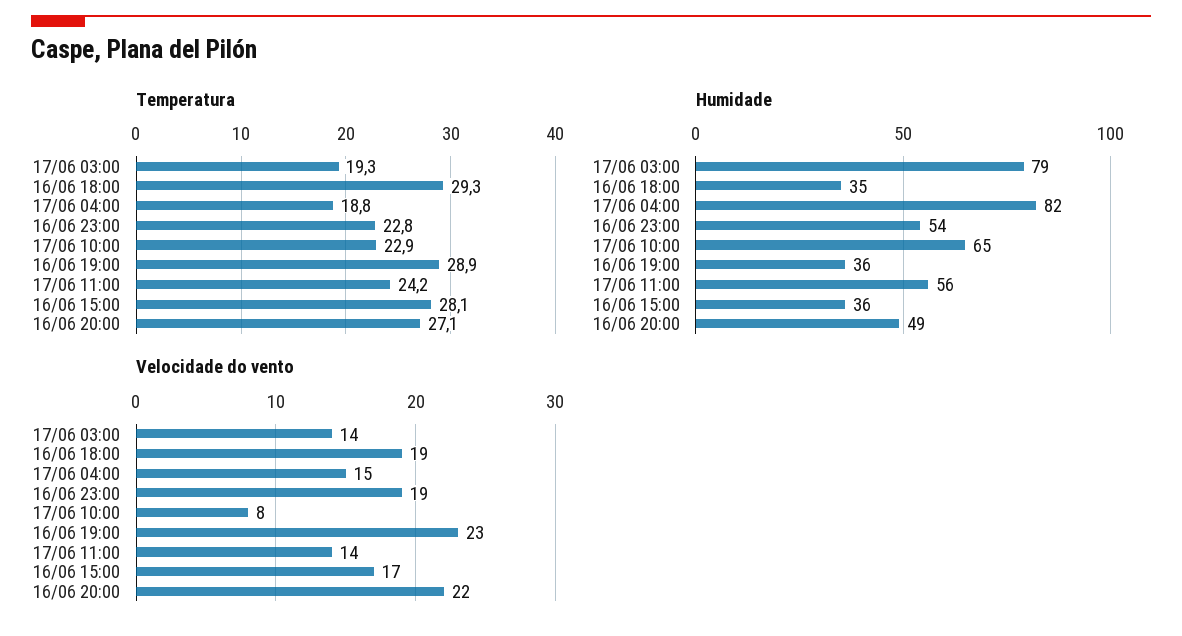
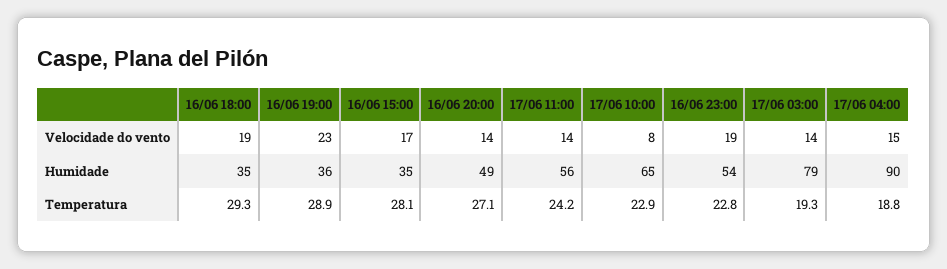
Humidade, 17/06 04:00: 82 -> 90
Humidade, 16/06 15:00: 36 -> 35
Velocidade do vento, 16/06 20:00: 22 -> 14

